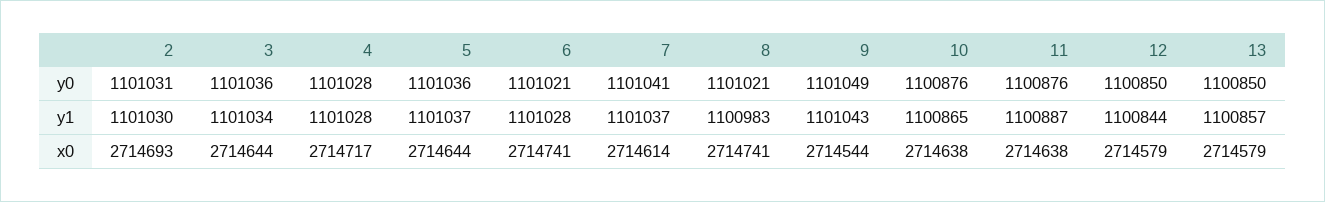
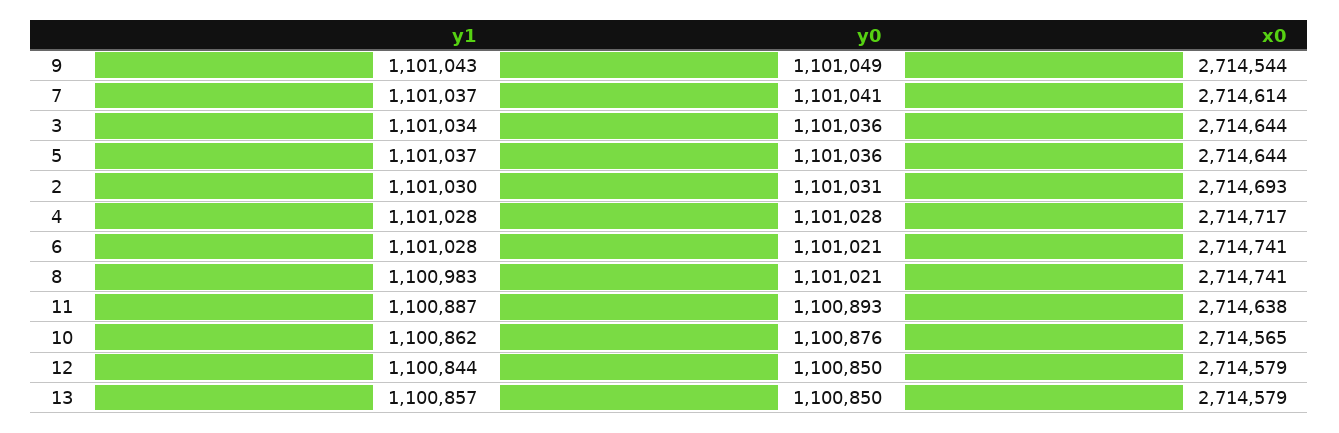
11, y0: 1100876 -> 1100893
10, y1: 1100865 -> 1100862
10, x0: 2714638 -> 2714565

